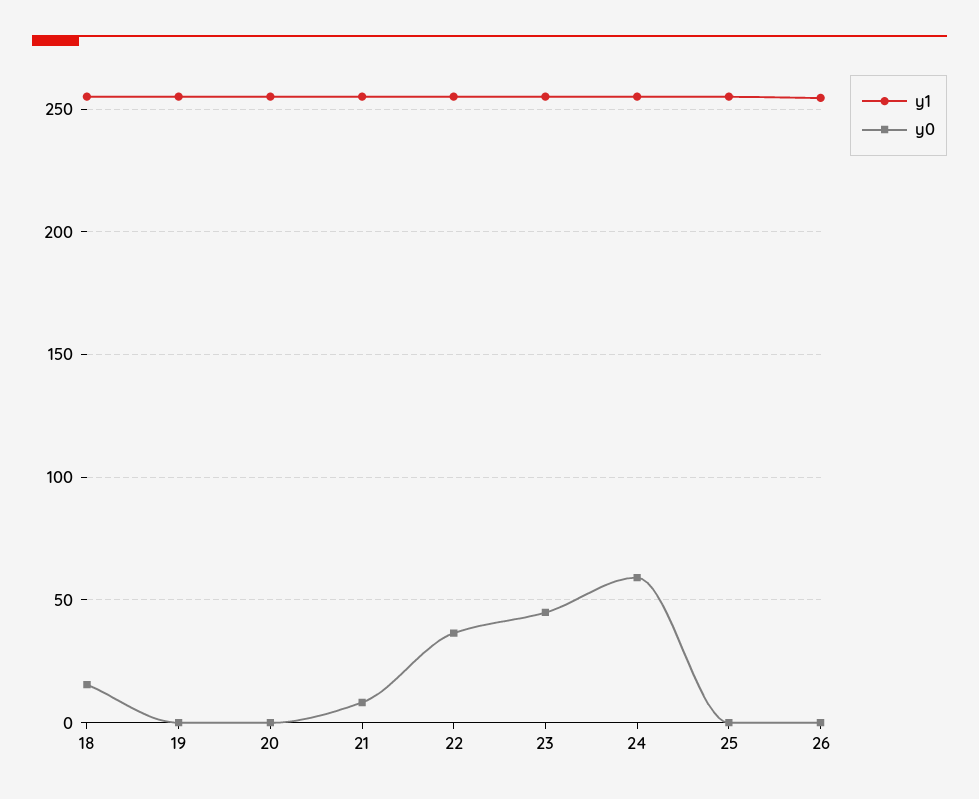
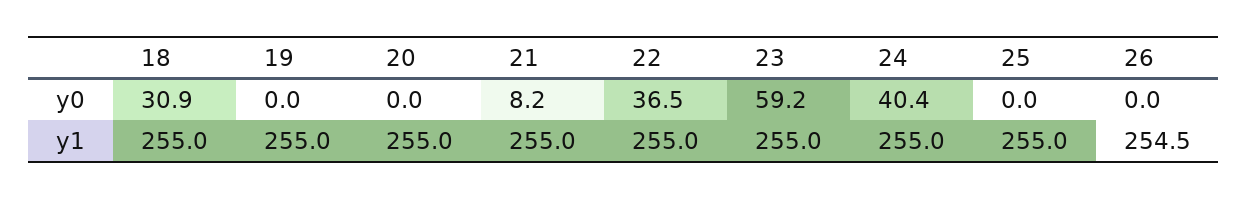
y0, 18: 15 -> 30.9
y0, 23: 45 -> 59.2
y0, 24: 60 -> 40.4

